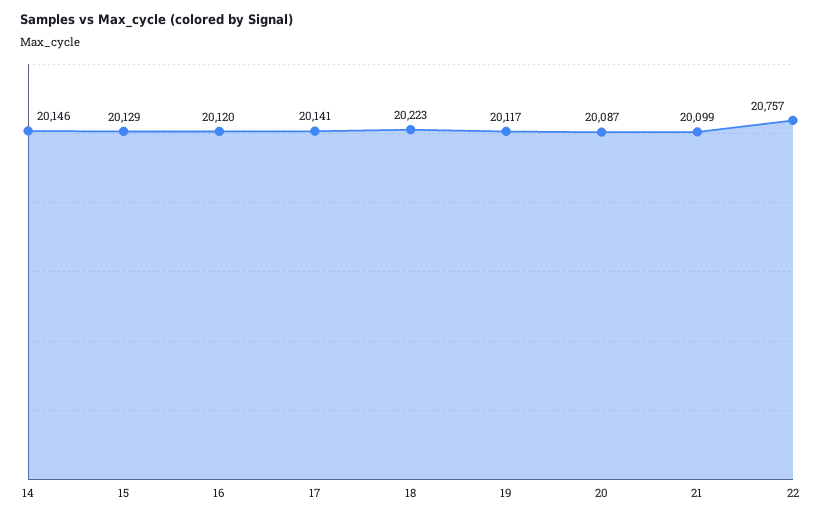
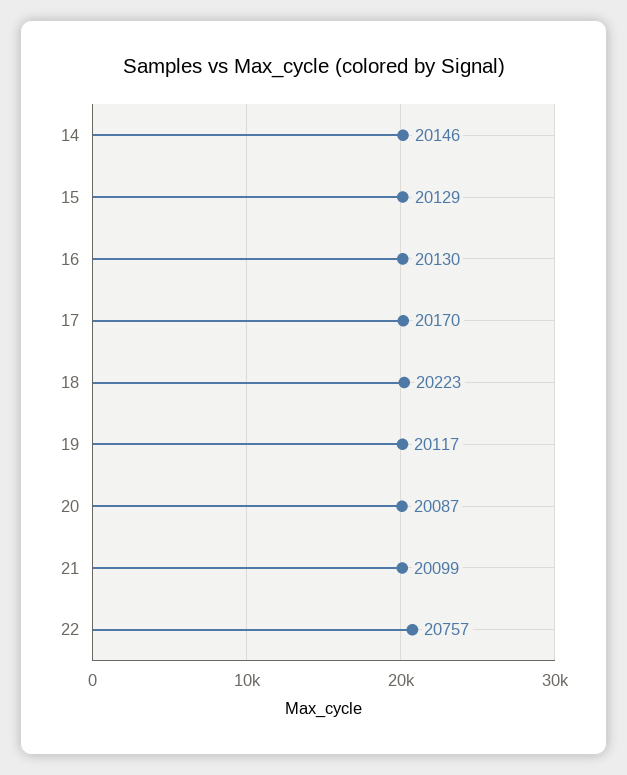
16: 20120 -> 20130
17: 20141 -> 20170

